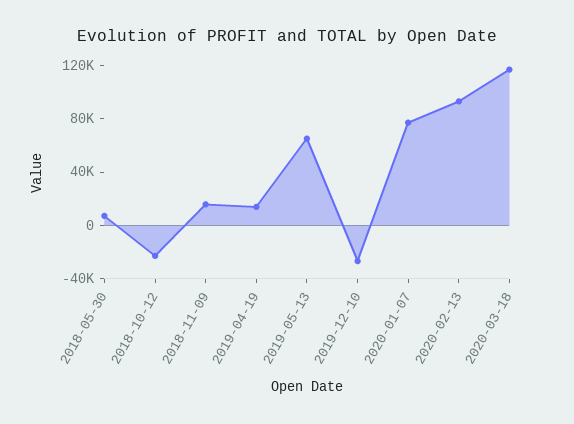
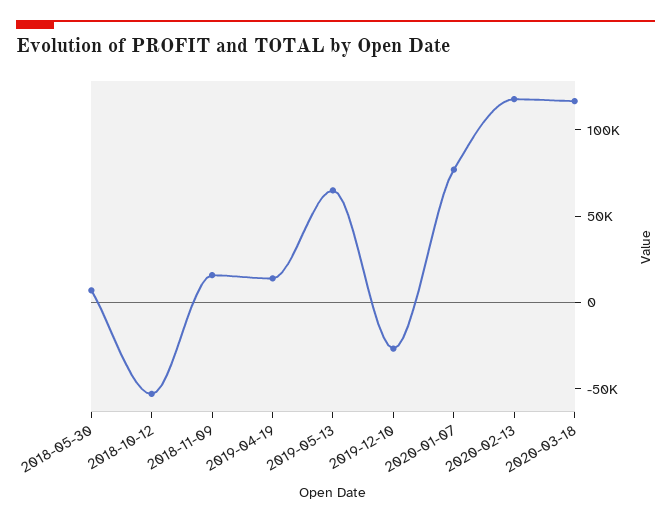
2018-10-12: -20000 -> -50000
2020-02-13: 90000 -> 120000

